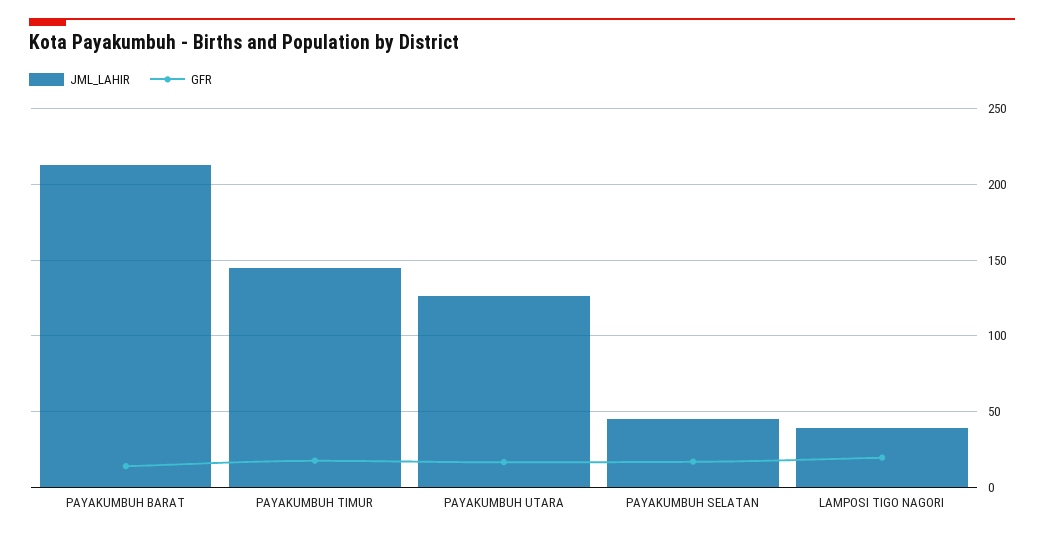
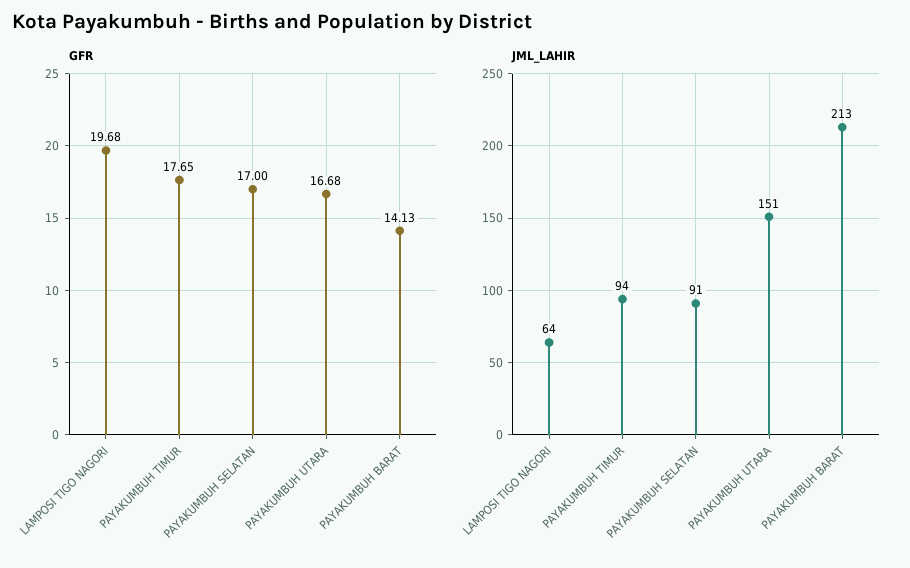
JML_LAHIR, PAYAKUMBUH TIMUR: 145 -> 94
JML_LAHIR, PAYAKUMBUH UTARA: 125 -> 151
JML_LAHIR, PAYAKUMBUH SELATAN: 45 -> 91
JML_LAHIR, LAMPOSI TIGO NAGORI: 40 -> 64

